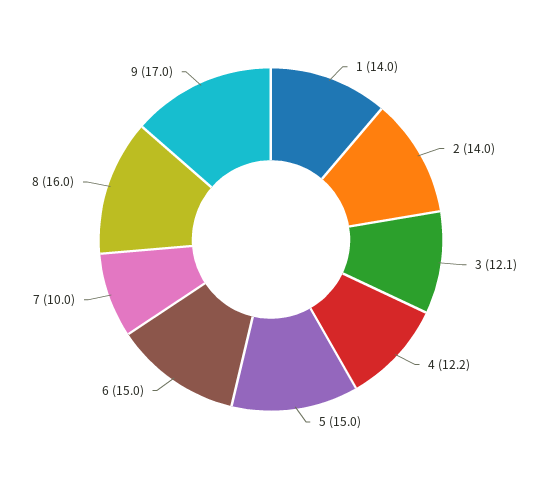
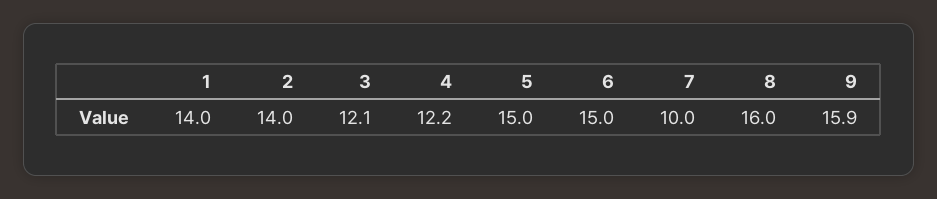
9: 17 -> 15.9

